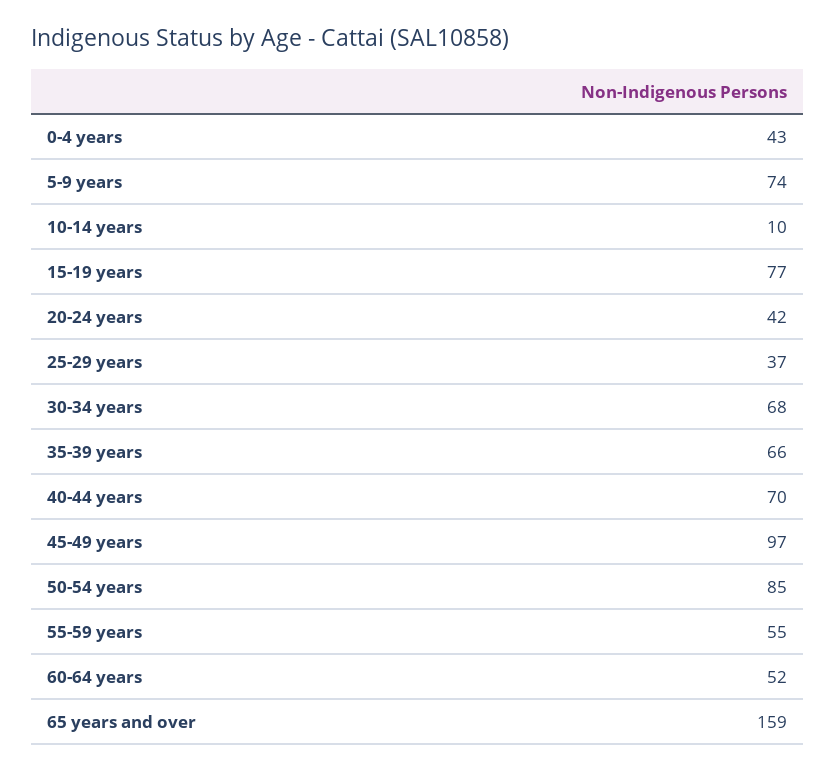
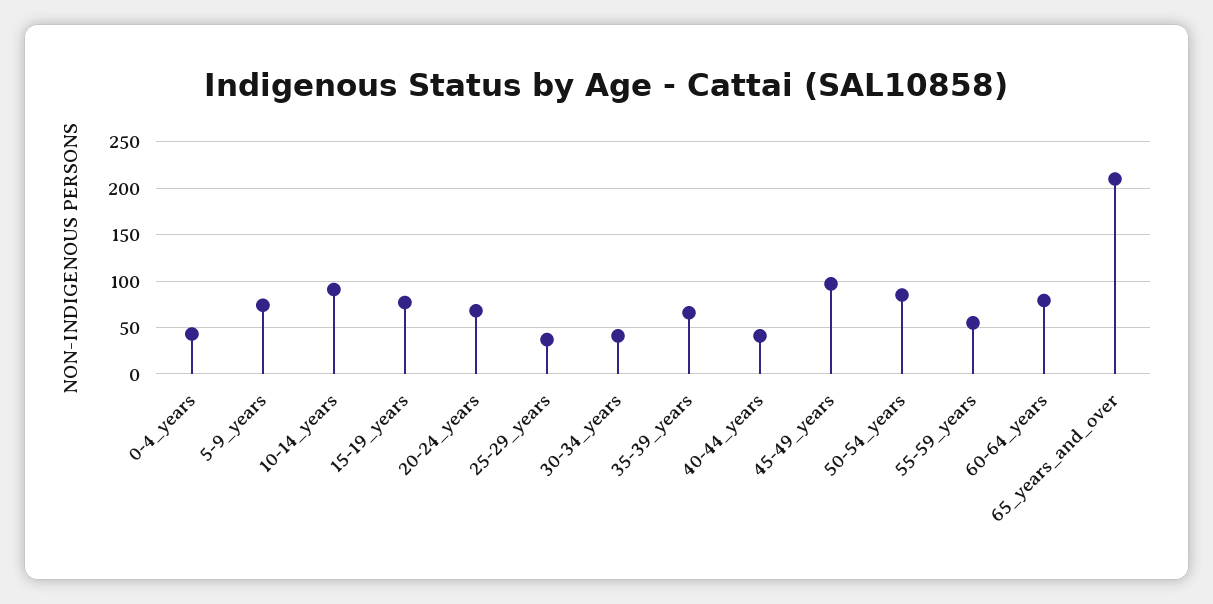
10-14 years: 10 -> 90
20-24 years: 42 -> 70
30-34 years: 68 -> 40
40-44 years: 70 -> 40
60-64 years: 52 -> 80
65 years and over: 159 -> 210

